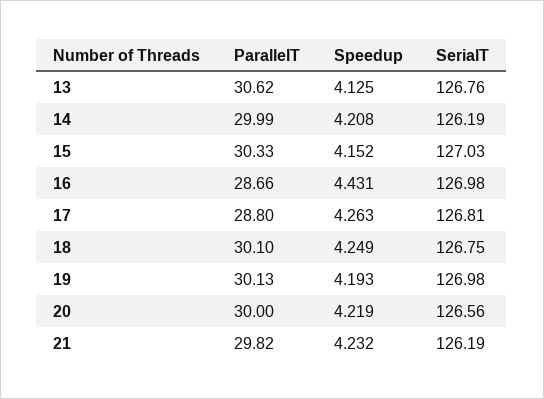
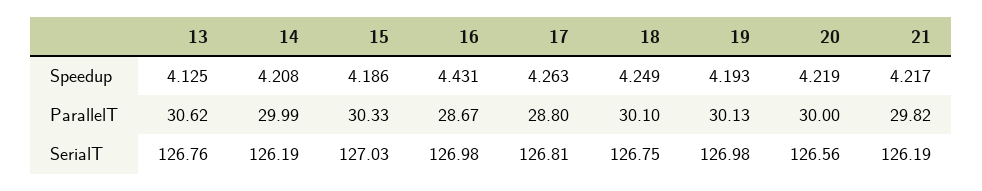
Speedup, 15: 4.152 -> 4.186
ParallelT, 16: 28.66 -> 28.67
Speedup, 21: 4.232 -> 4.217

